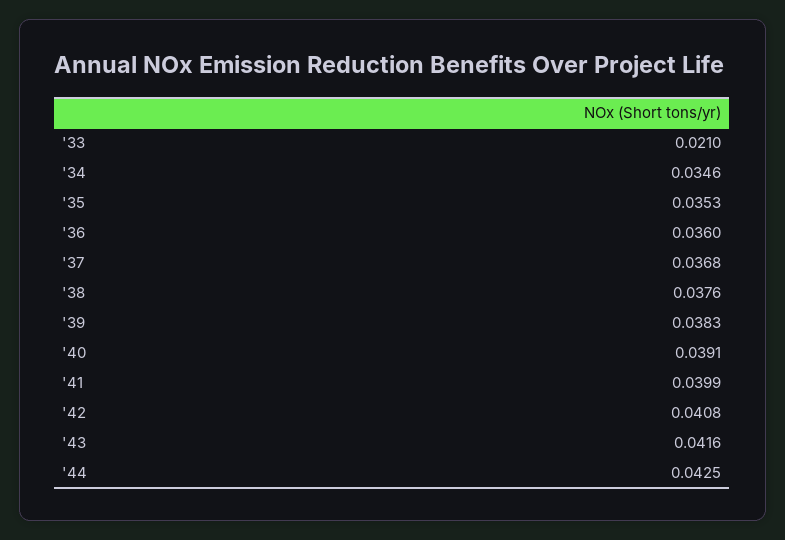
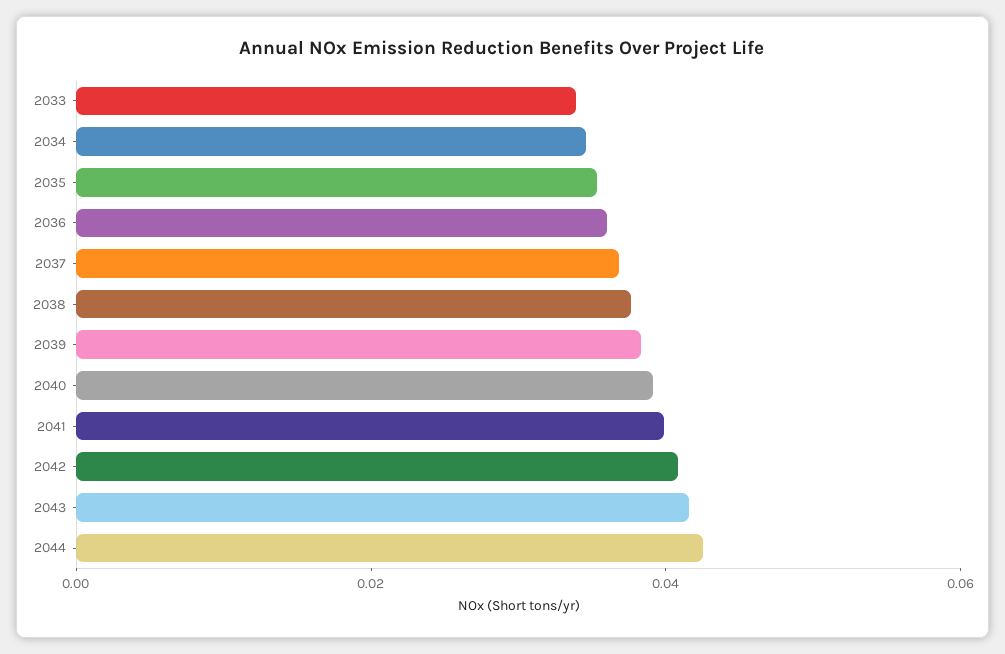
'33: 0.021 -> 0.035

